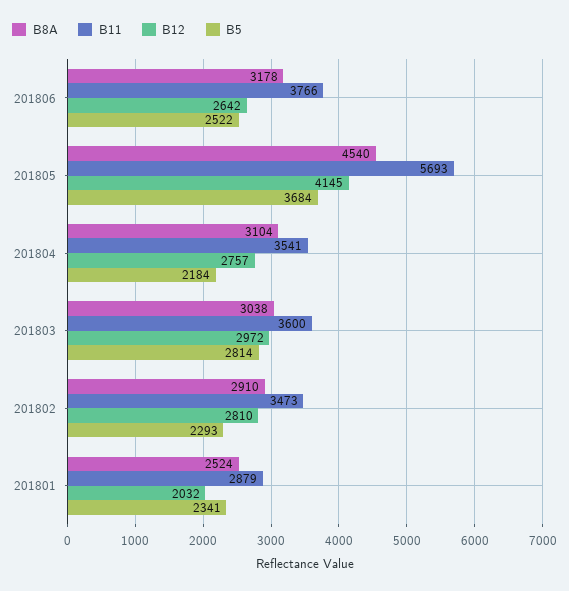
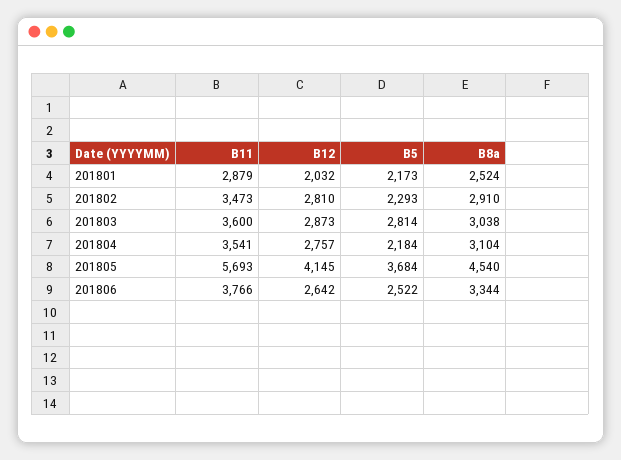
B8A, 201806: 3178 -> 3344
B12, 201803: 2972 -> 2873
B5, 201801: 2341 -> 2173

